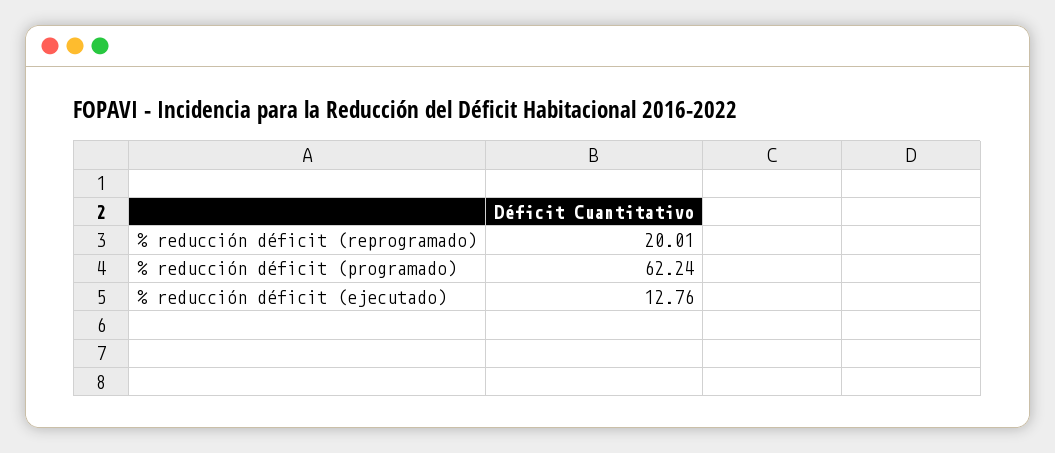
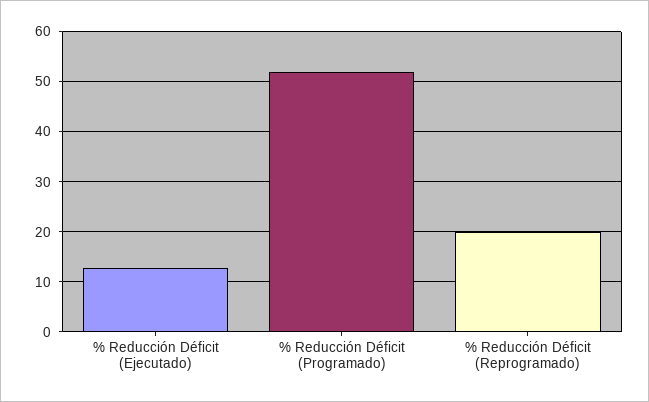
% reducción déficit (programado): 62.24 -> 52

